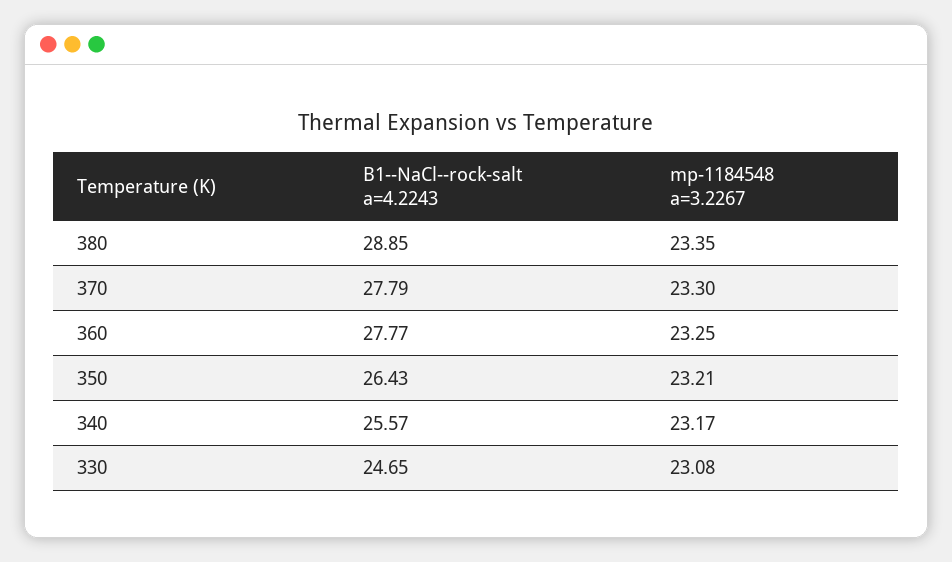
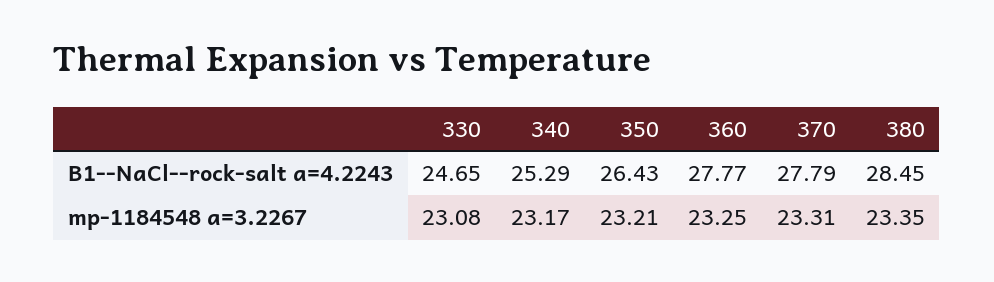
B1--NaCl--rock-salt a=4.2243, 380: 28.85 -> 28.45
mp-1184548 a=3.2267, 370: 23.3 -> 23.31
B1--NaCl--rock-salt a=4.2243, 340: 25.57 -> 25.29

